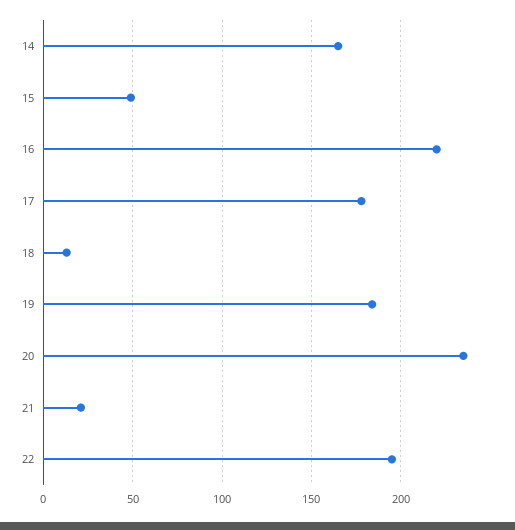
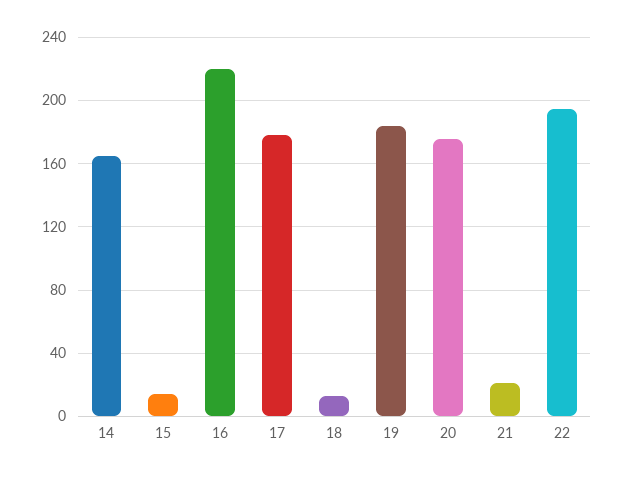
15: 50 -> 15
20: 235 -> 175

